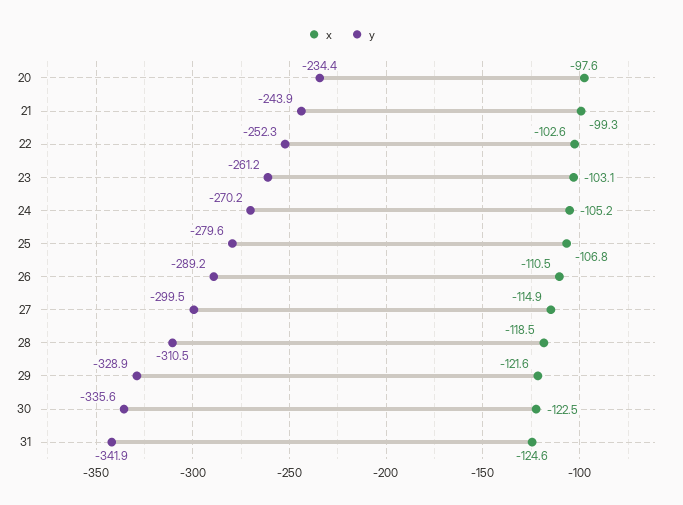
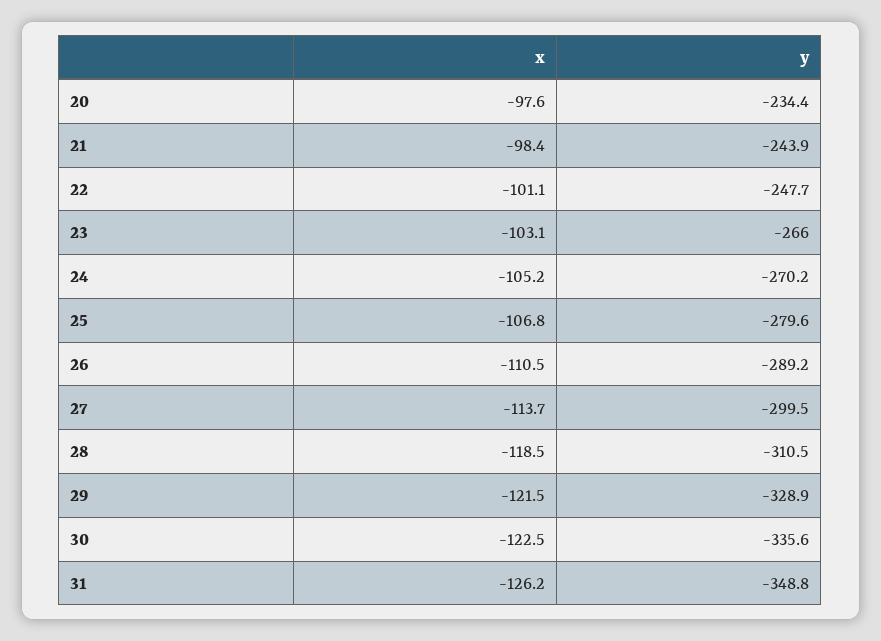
x, 21: -99.3 -> -98.4
x, 22: -102.6 -> -101.1
y, 22: -252.3 -> -247.7
y, 23: -261.2 -> -266
x, 27: -114.9 -> -113.7
x, 29: -121.6 -> -121.5
x, 31: -124.6 -> -126.2
y, 31: -341.9 -> -348.8

